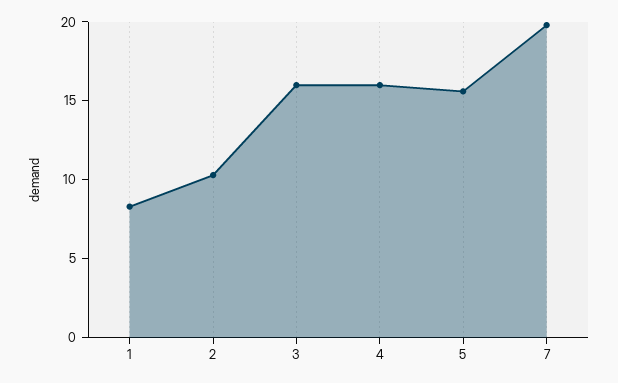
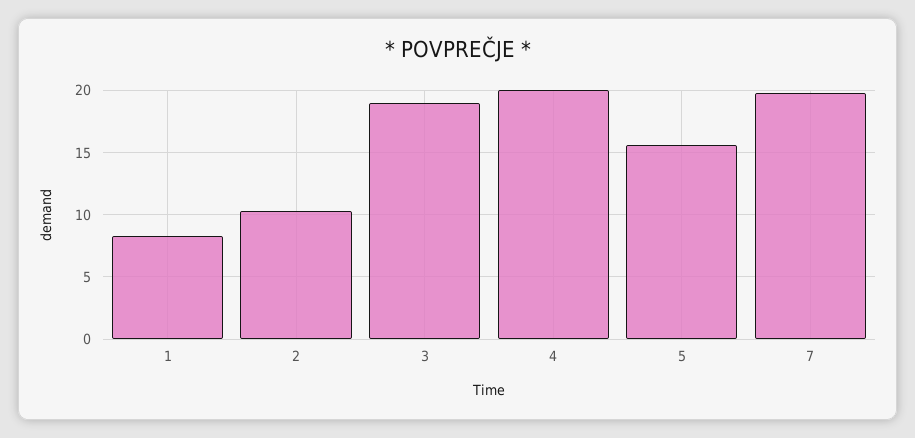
3: 16 -> 19
4: 16 -> 20

